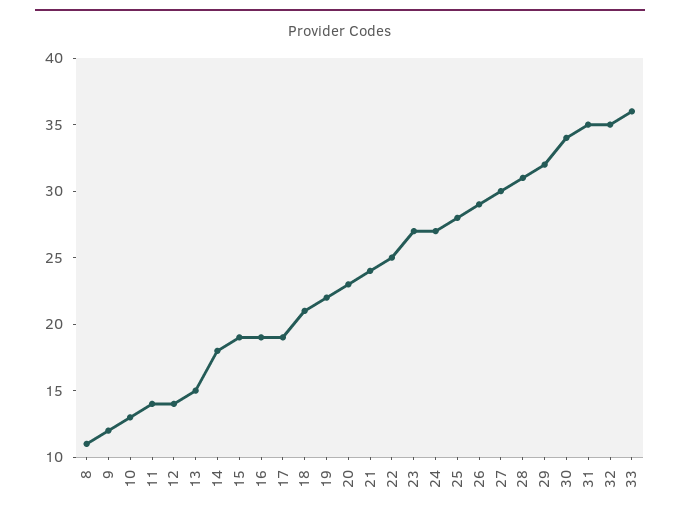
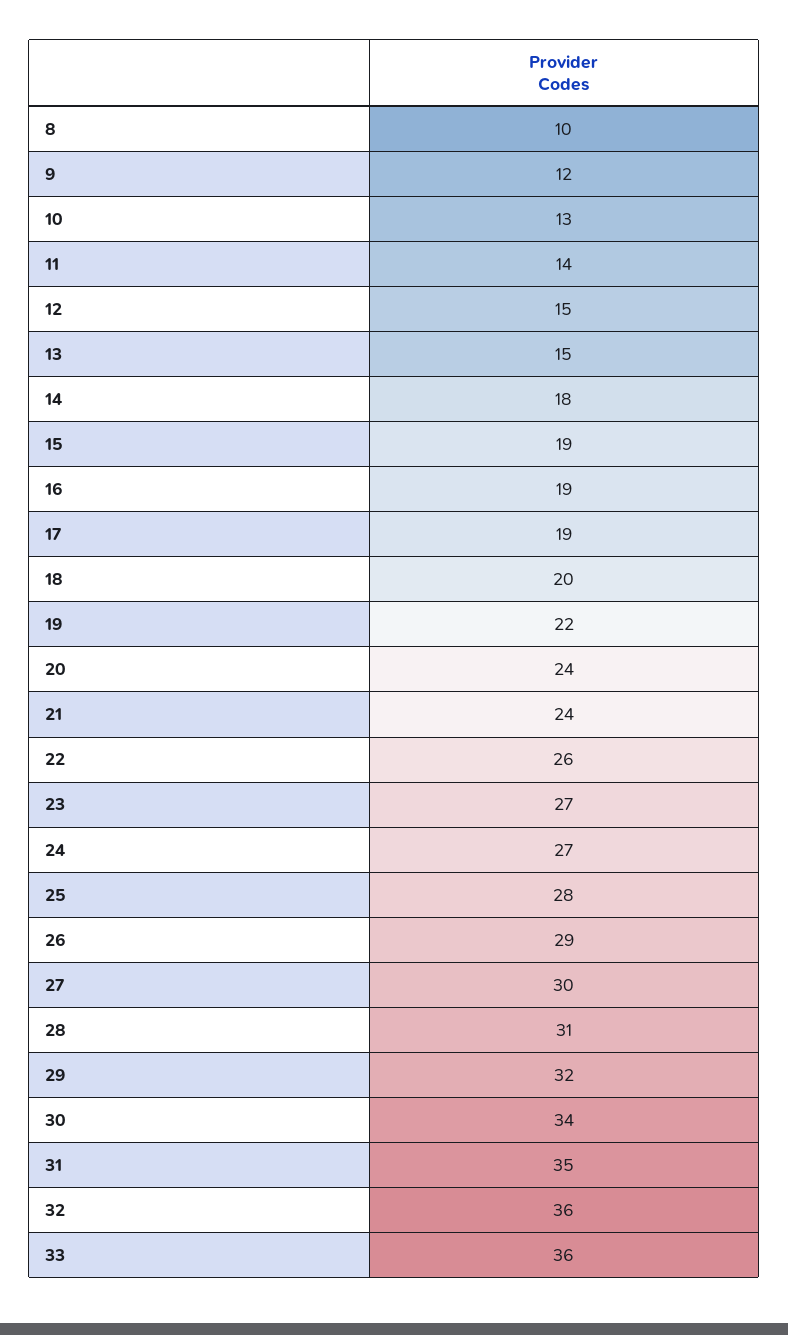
8: 11 -> 10
12: 14 -> 15
18: 21 -> 20
20: 23 -> 24
22: 25 -> 26
32: 35 -> 36

